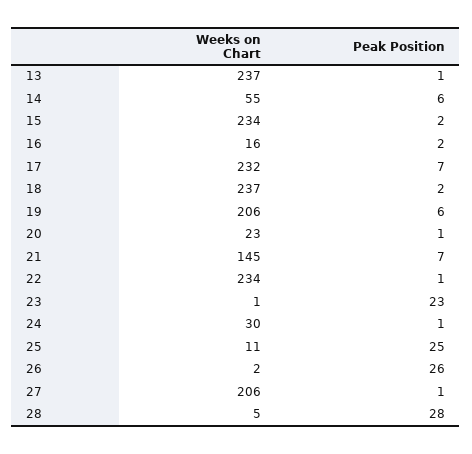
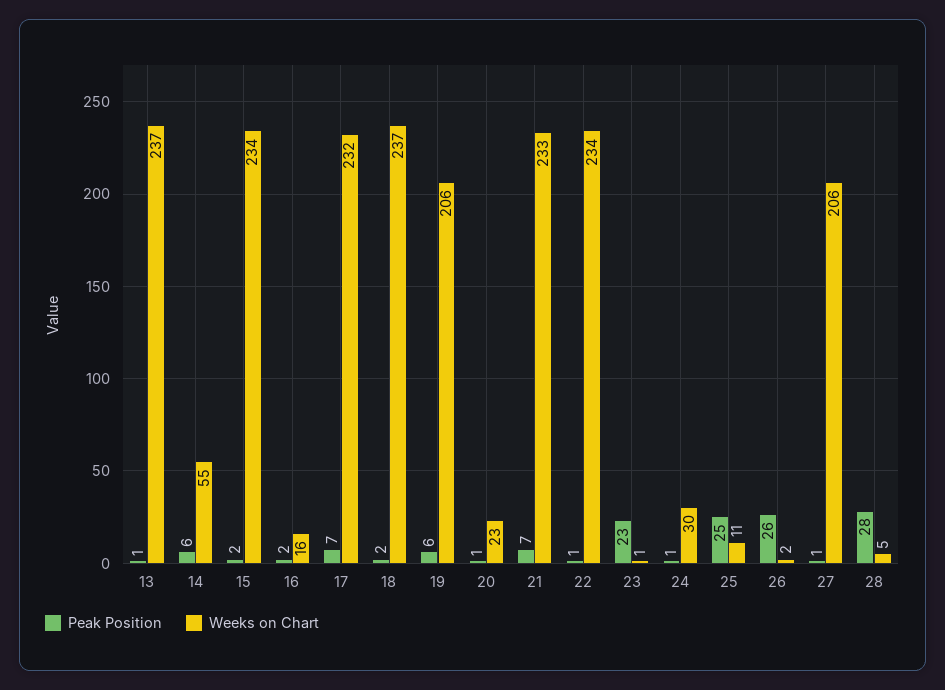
Weeks on Chart, 21: 145 -> 233

